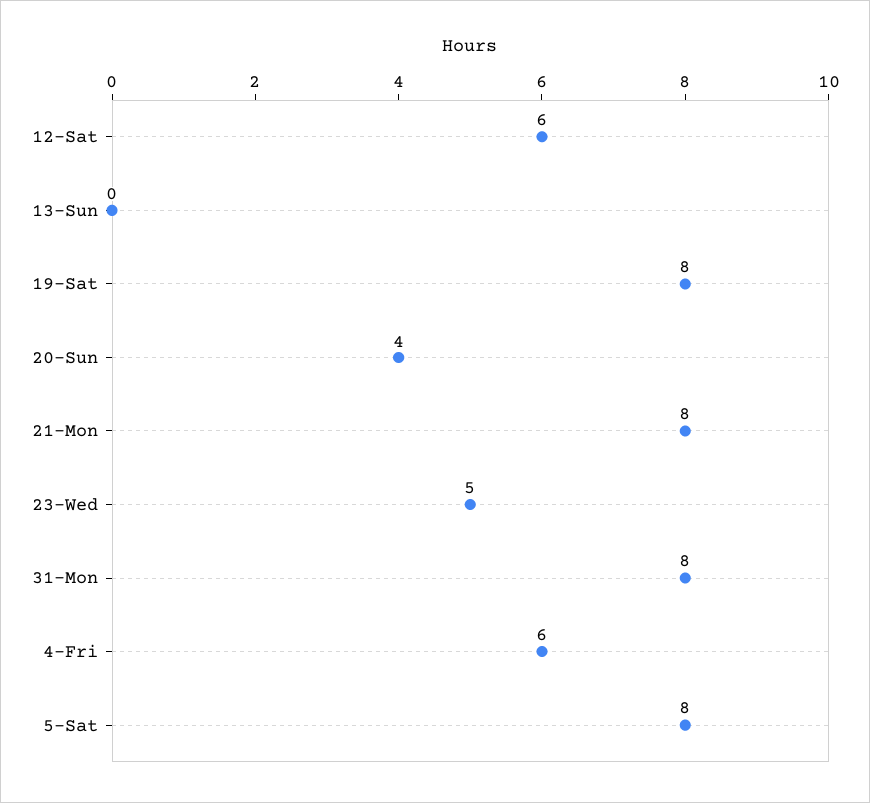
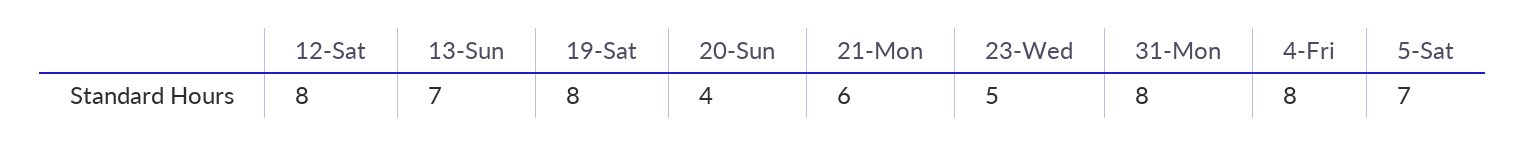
12-Sat: 6 -> 8
13-Sun: 0 -> 7
21-Mon: 8 -> 6
4-Fri: 6 -> 8
5-Sat: 8 -> 7

